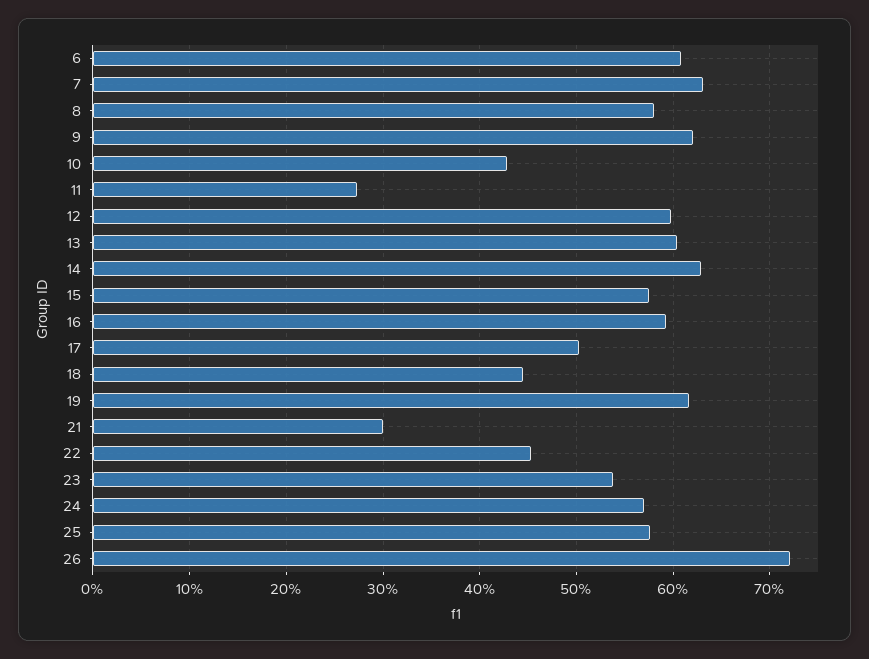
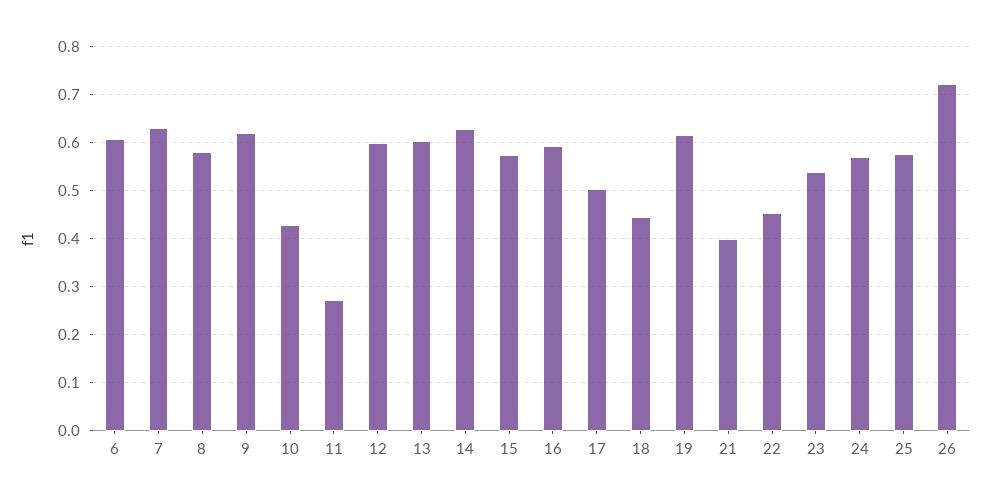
21: 0.3 -> 0.4

